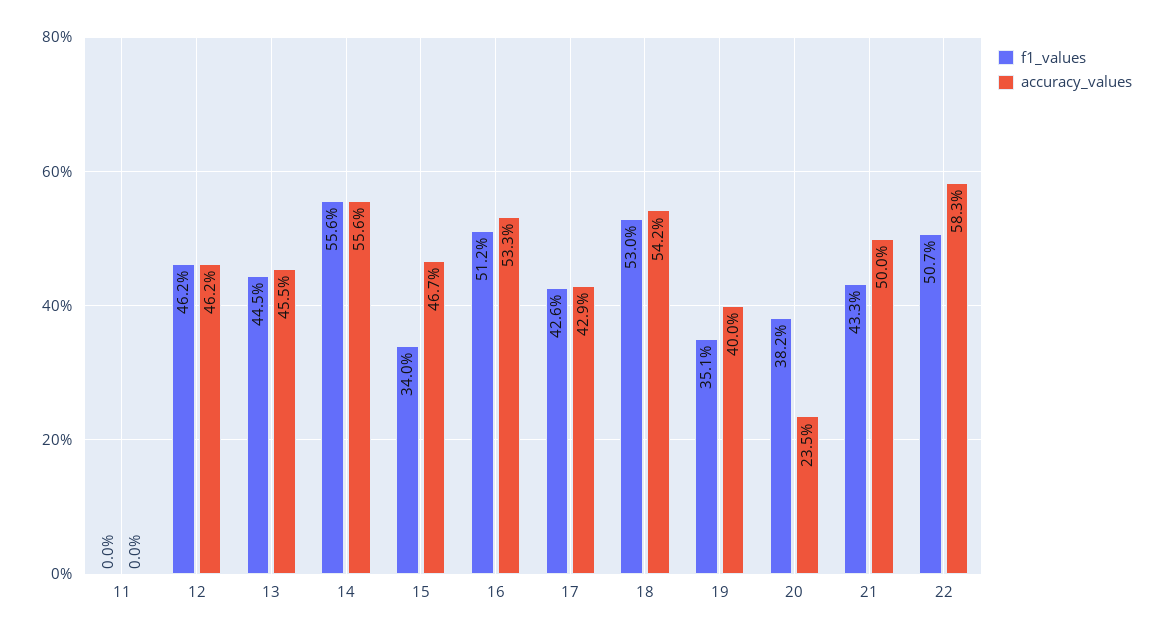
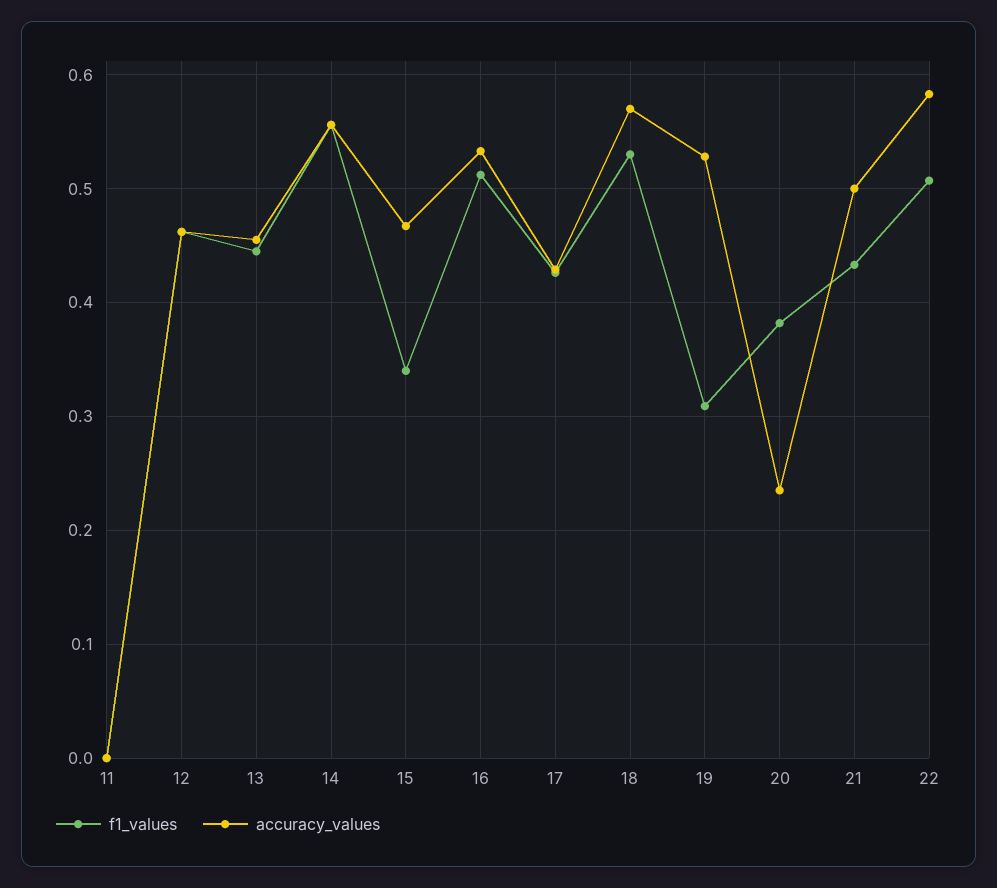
accuracy_values, 18: 0.542 -> 0.57
f1_values, 19: 0.351 -> 0.31
accuracy_values, 19: 0.4 -> 0.53

